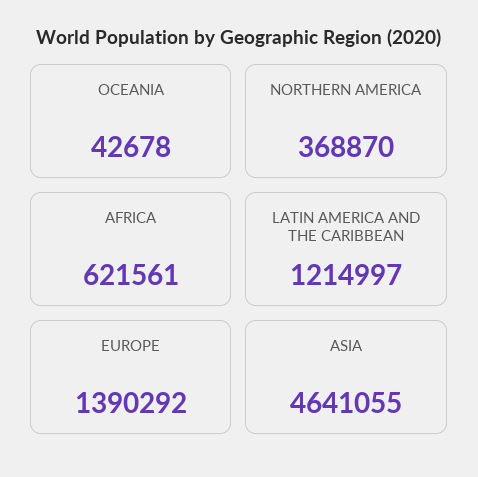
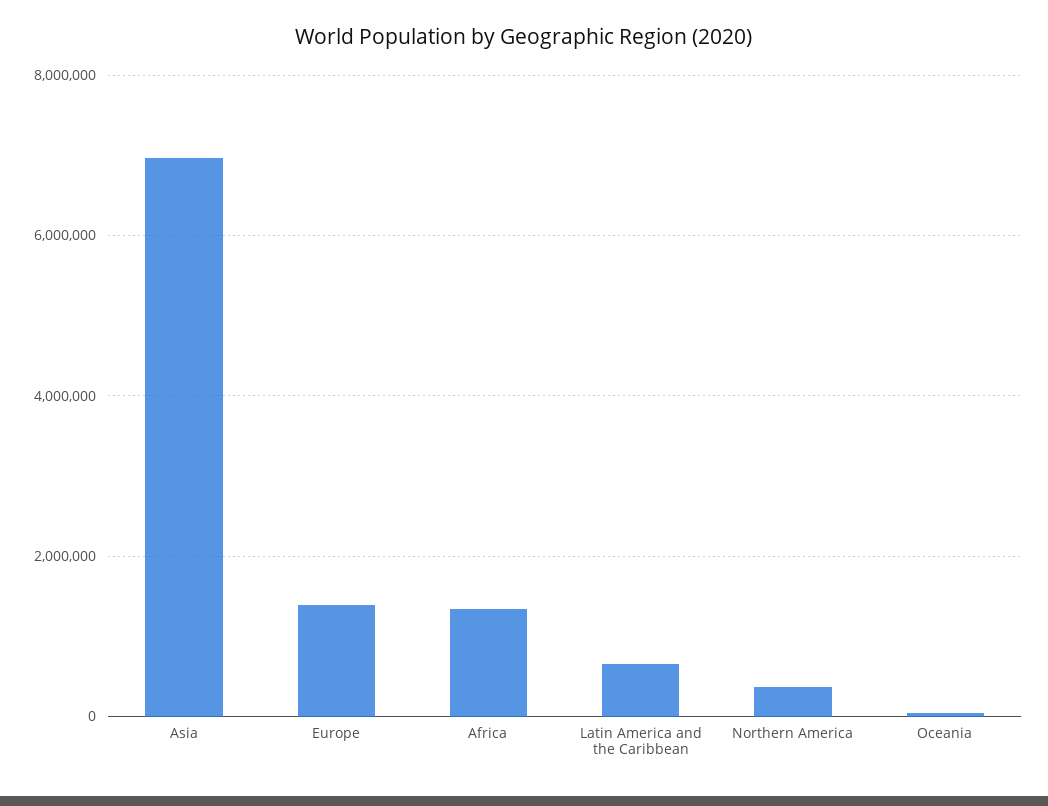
AFRICA: 621561 -> 1400000
LATIN AMERICA AND THE CARIBBEAN: 1214997 -> 600000
ASIA: 4641055 -> 7000000

